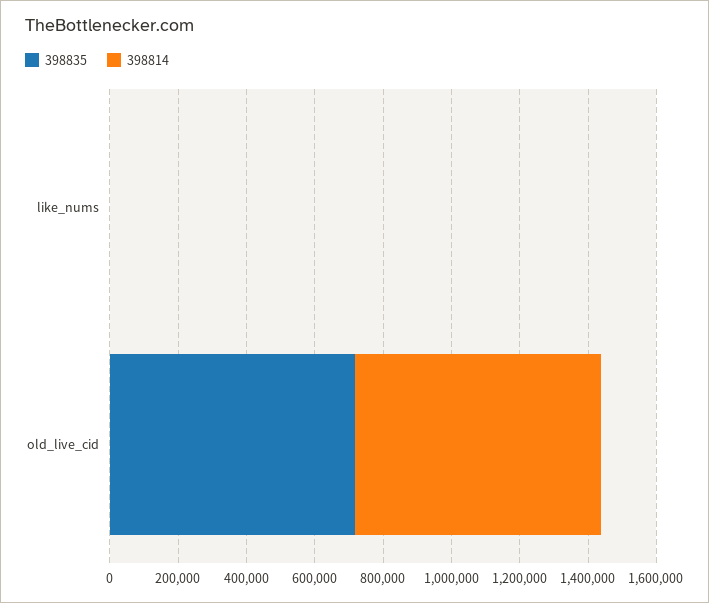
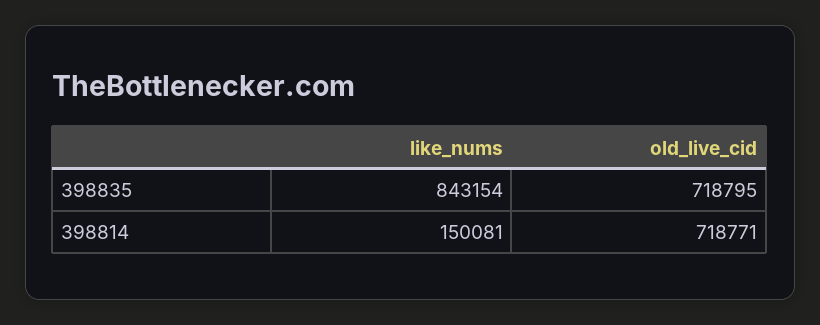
398835, like_nums: 0 -> 843154
398814, like_nums: 0 -> 150081

